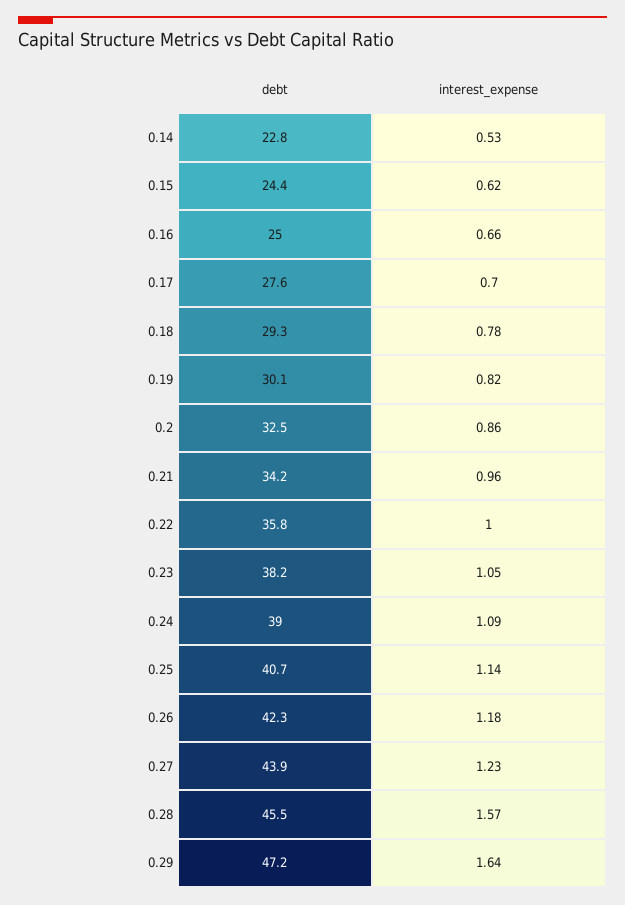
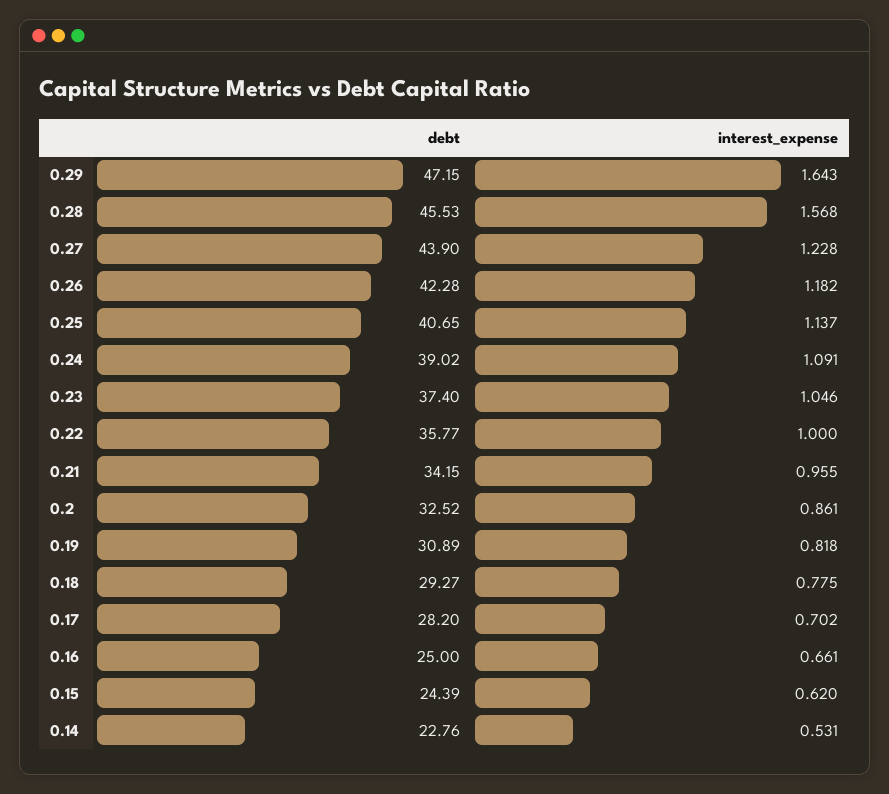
debt, 0.17: 27.6 -> 28.2
debt, 0.19: 30.1 -> 30.89
debt, 0.23: 38.2 -> 37.4

